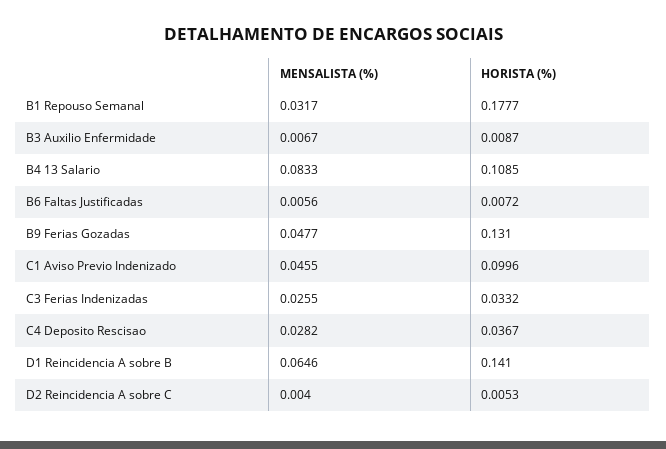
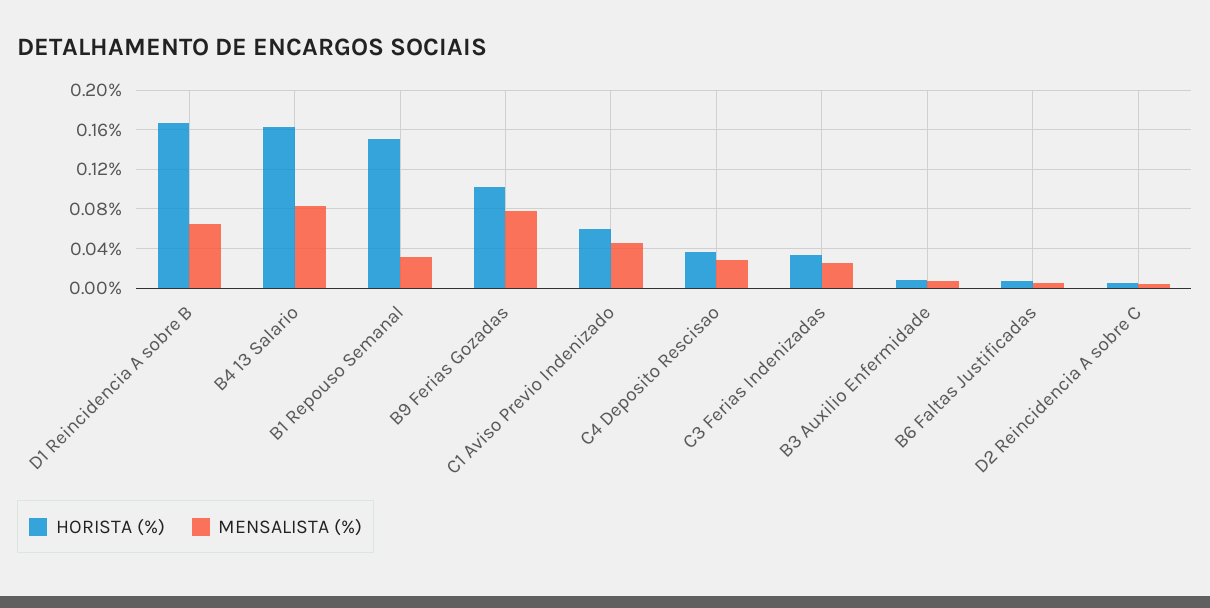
HORISTA (%), B1 Repouso Semanal: 0.1777 -> 0.15
HORISTA (%), B4 13 Salario: 0.1085 -> 0.16
MENSALISTA (%), B9 Ferias Gozadas: 0.0477 -> 0.08
HORISTA (%), B9 Ferias Gozadas: 0.131 -> 0.1
HORISTA (%), C1 Aviso Previo Indenizado: 0.0996 -> 0.06
HORISTA (%), D1 Reincidencia A sobre B: 0.141 -> 0.17

